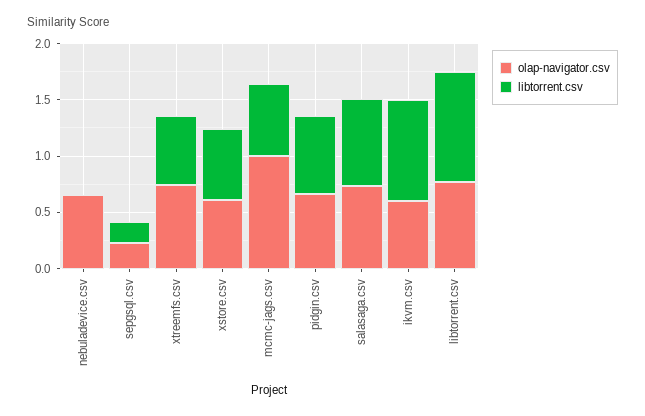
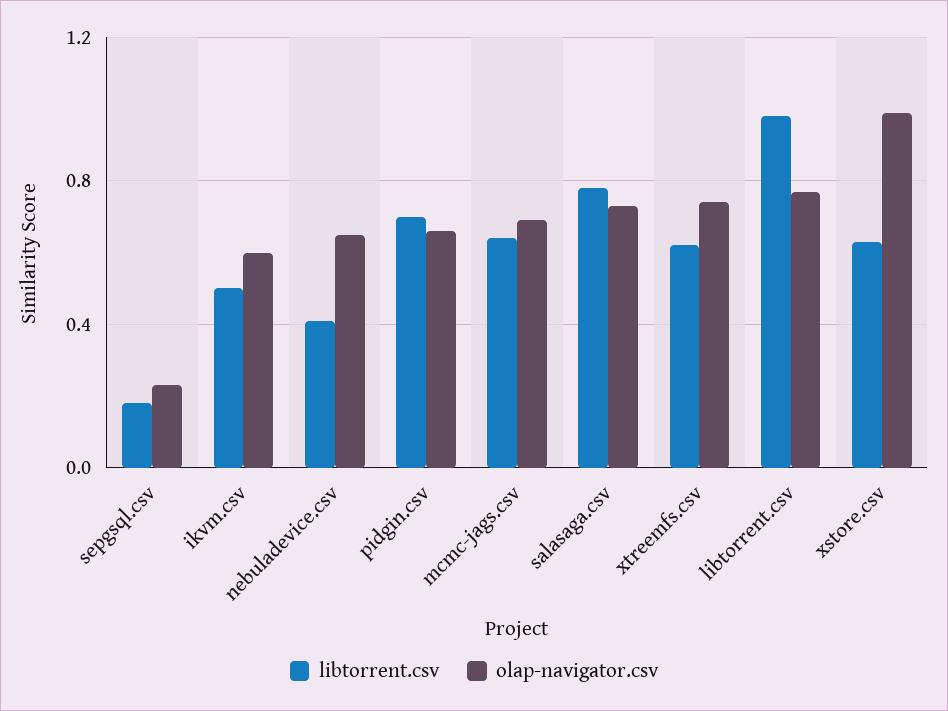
libtorrent.csv, nebuladevice.csv: 0 -> 0.4
olap-navigator.csv, xstore.csv: 0.6 -> 1
olap-navigator.csv, mcmc-jags.csv: 1 -> 0.7
libtorrent.csv, ikvm.csv: 0.9 -> 0.5

